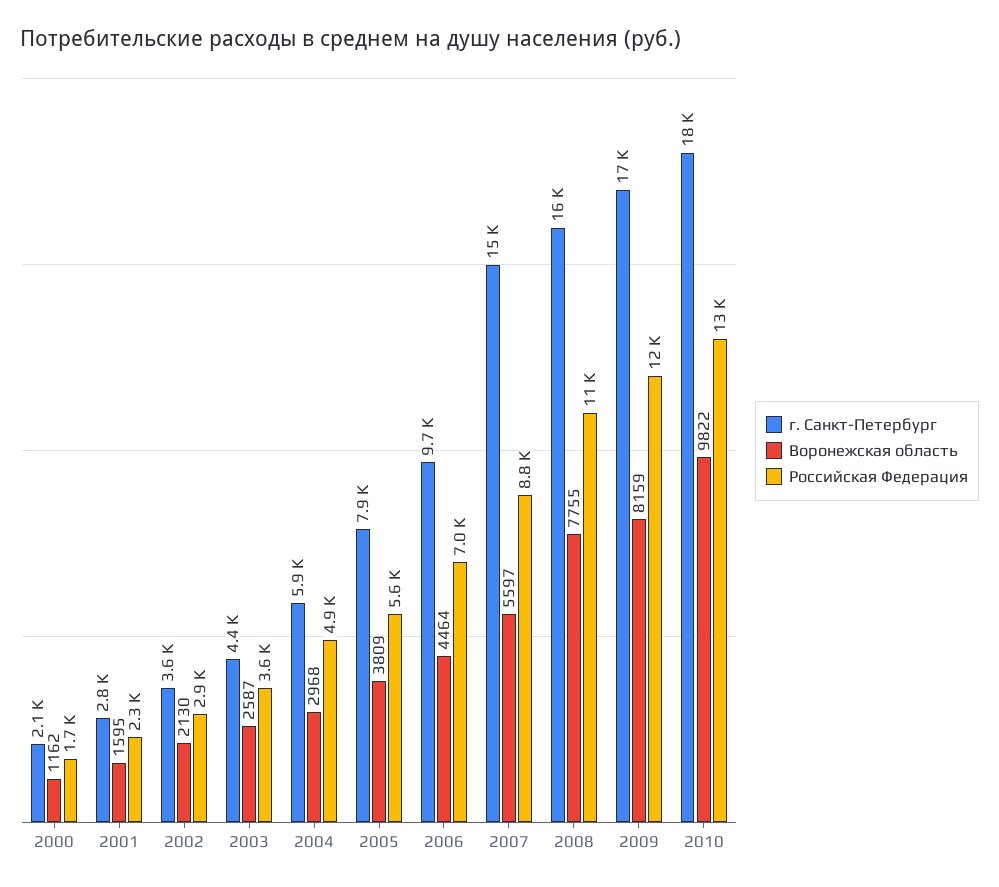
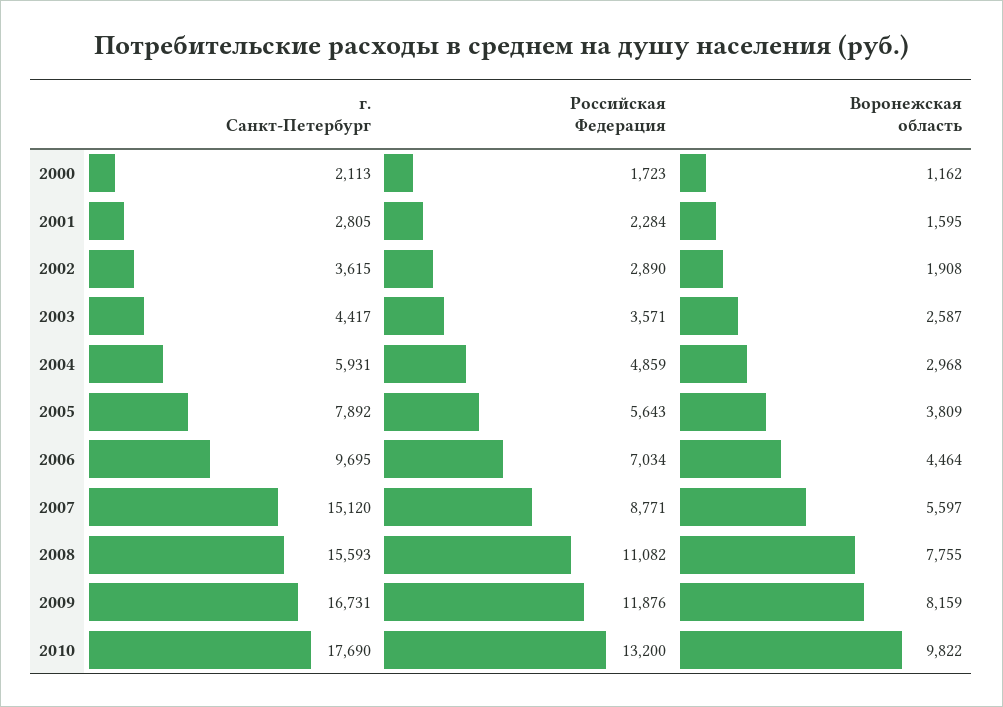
Воронежская область, 2002: 2130 -> 1908

